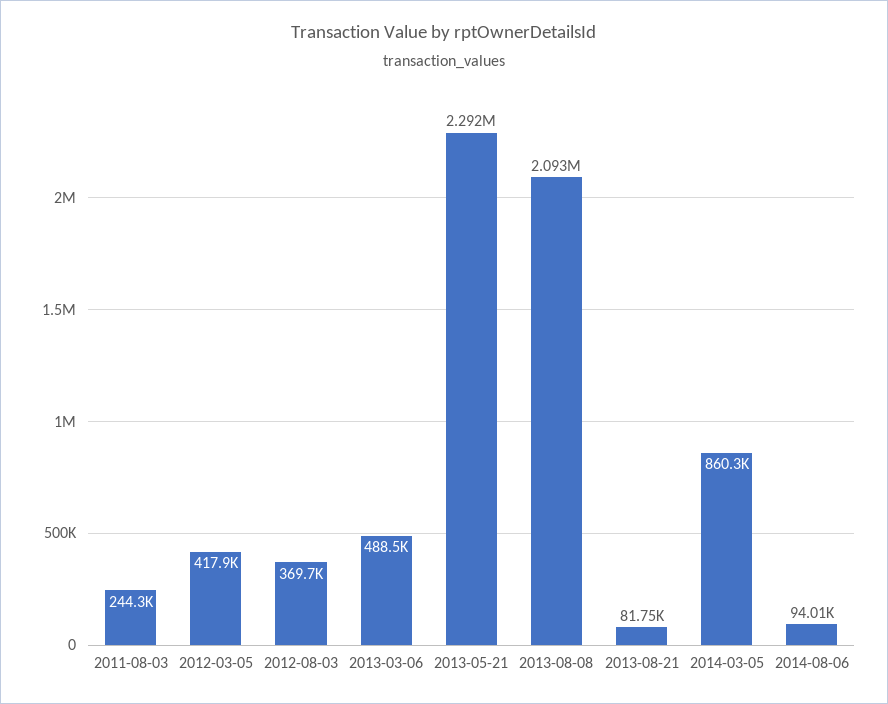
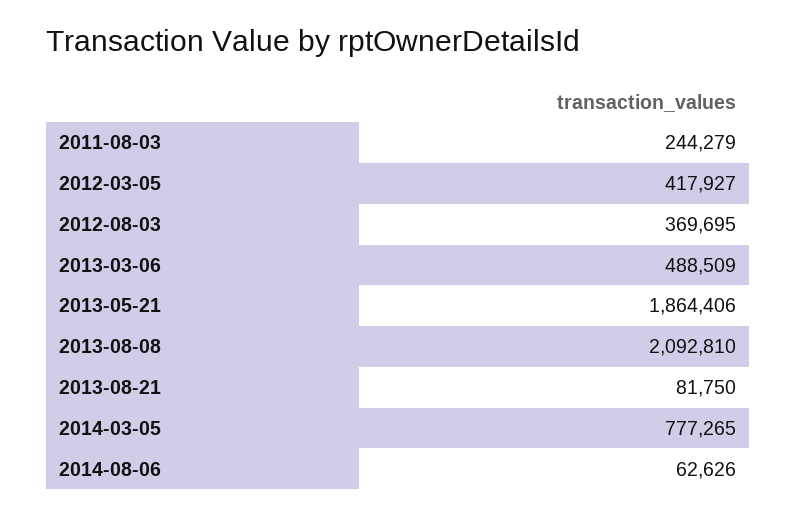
2013-05-21: 2292000 -> 1864406
2014-03-05: 860300 -> 777265
2014-08-06: 94010 -> 62626

